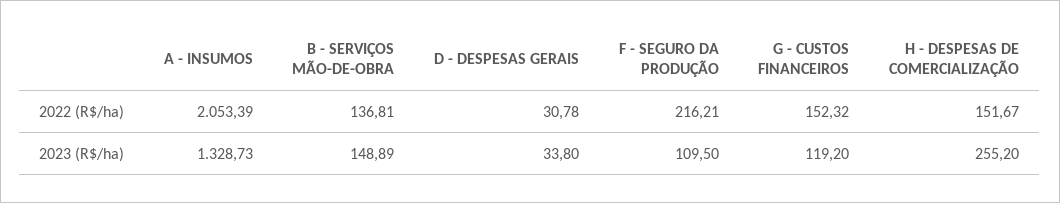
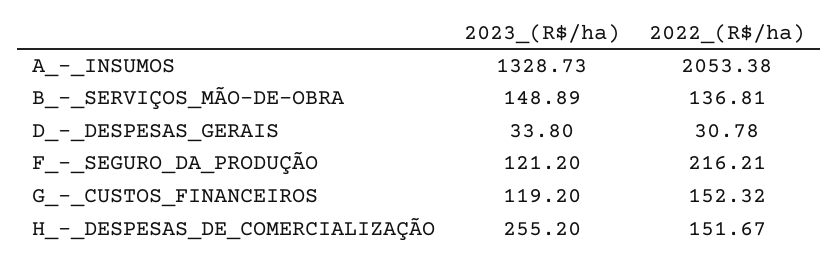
A - INSUMOS, 2022 (R$/ha): 2053.39 -> 2053.38
F - SEGURO DA PRODUÇÃO, 2023 (R$/ha): 109.5 -> 121.2

